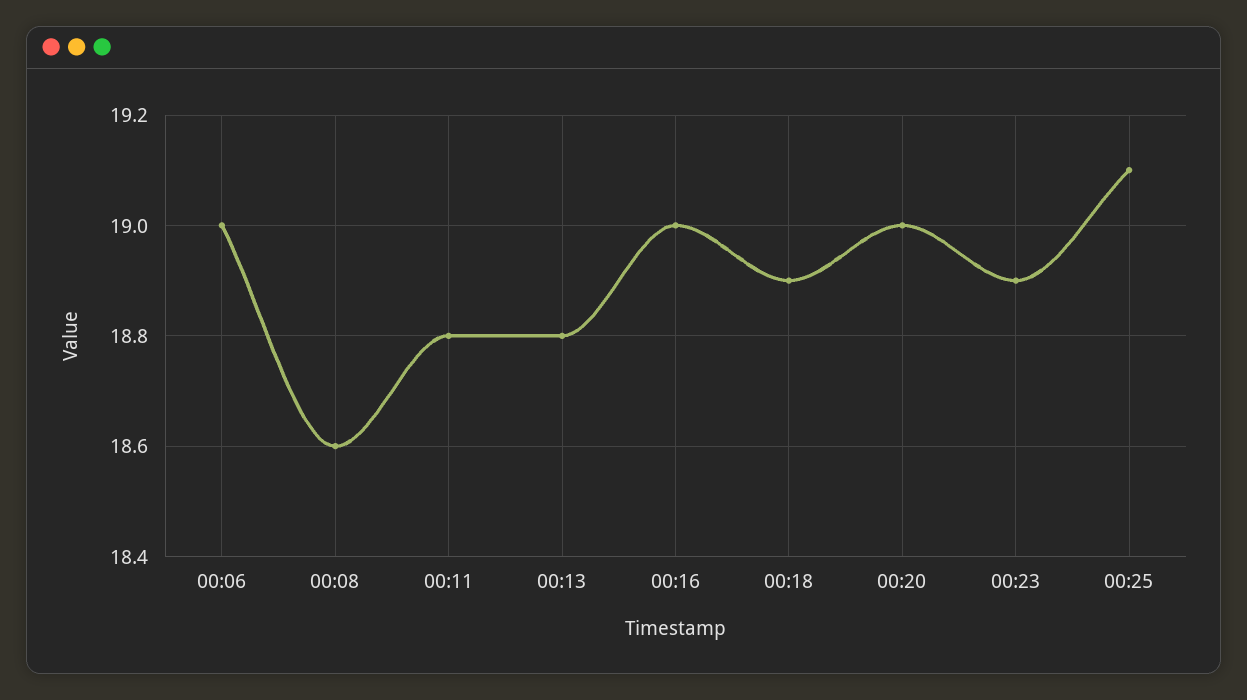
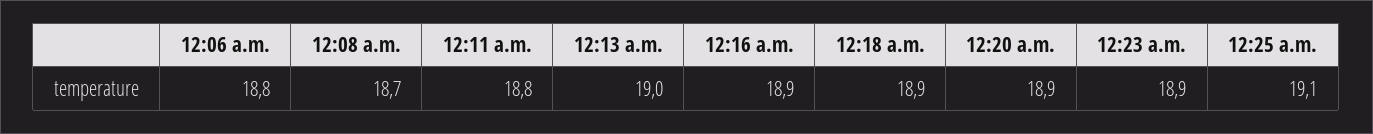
00:06: 19 -> 18.8
00:08: 18.6 -> 18.7
00:13: 18.8 -> 19
00:16: 19 -> 18.9
00:20: 19 -> 18.9

